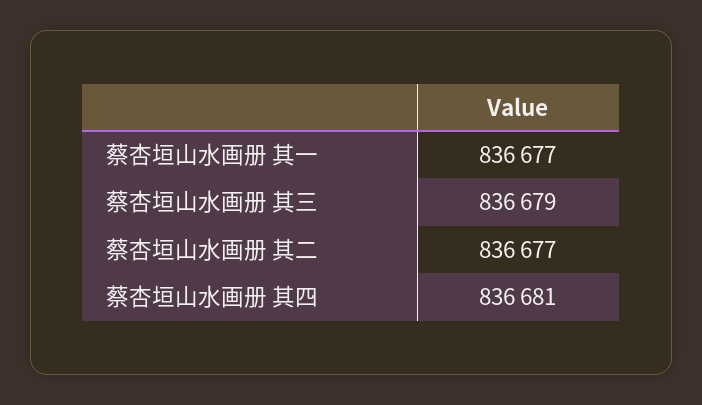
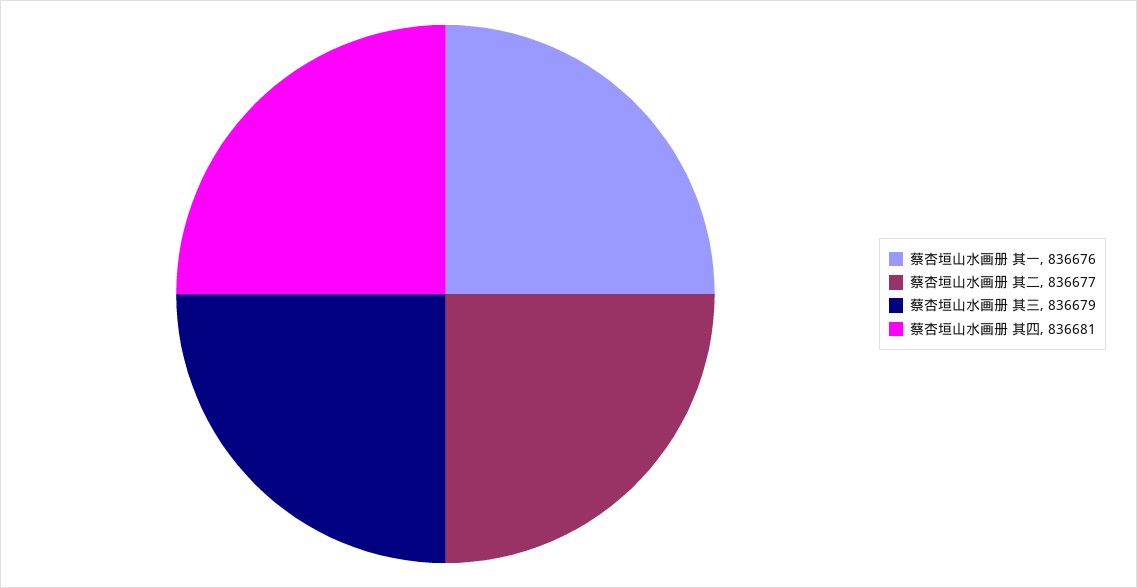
蔡杏垣山水画册 其一: 836677 -> 836676

